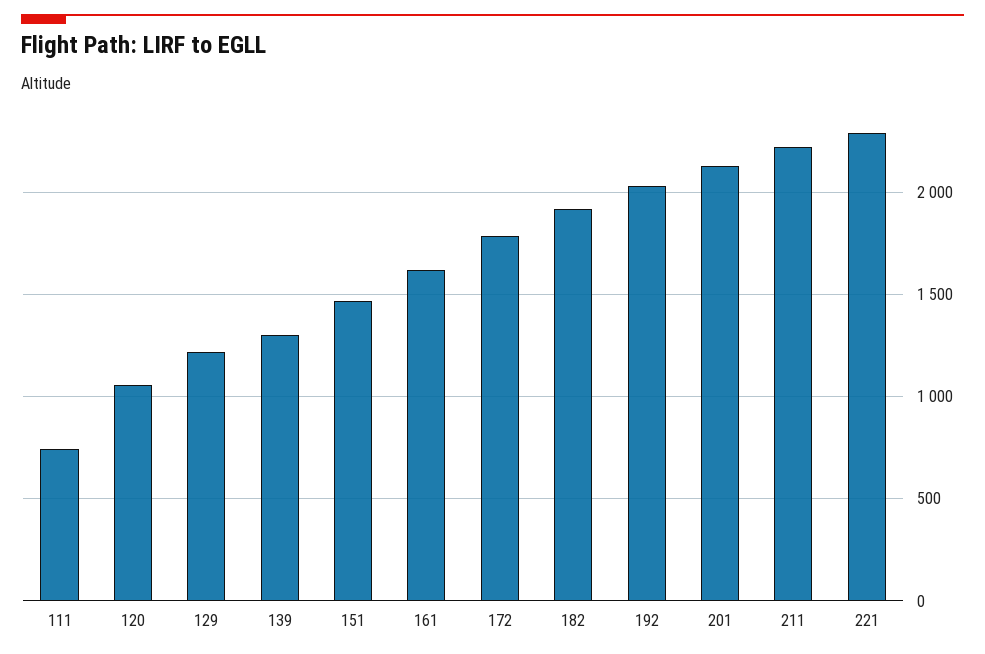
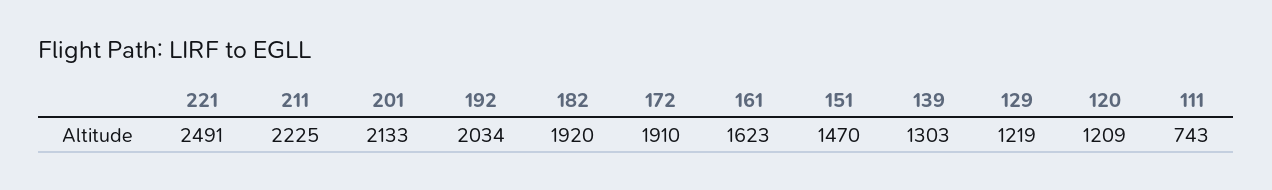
120: 1050 -> 1209
172: 1800 -> 1910
221: 2300 -> 2491

